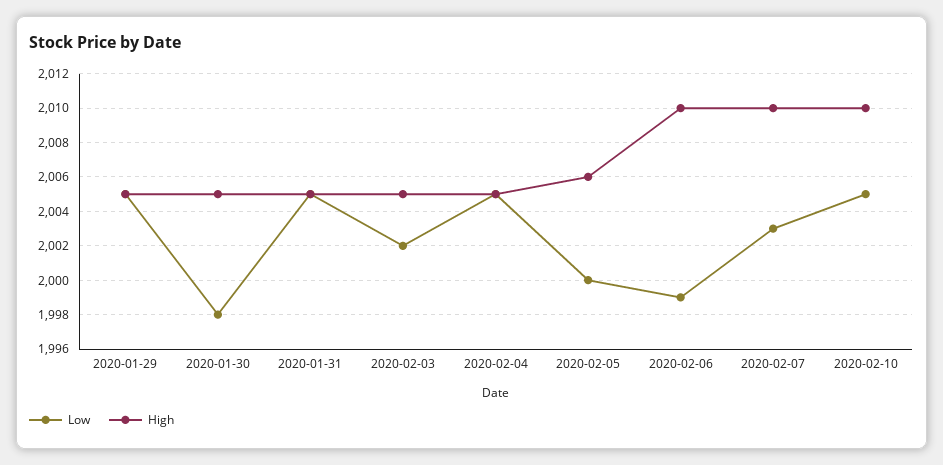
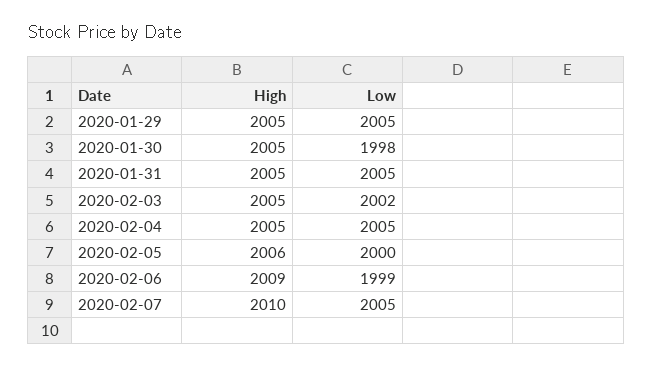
High, 2020-02-06: 2010 -> 2009
Low, 2020-02-07: 2003 -> 2005
Low, 2020-02-10: 2005 -> none
High, 2020-02-10: 2010 -> none

